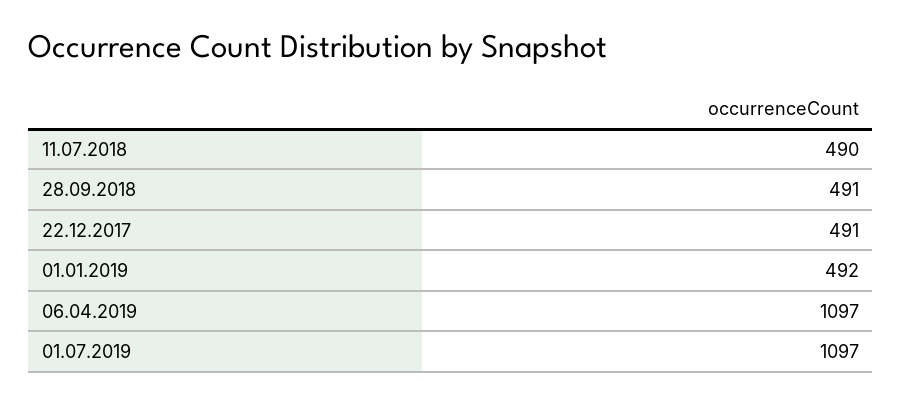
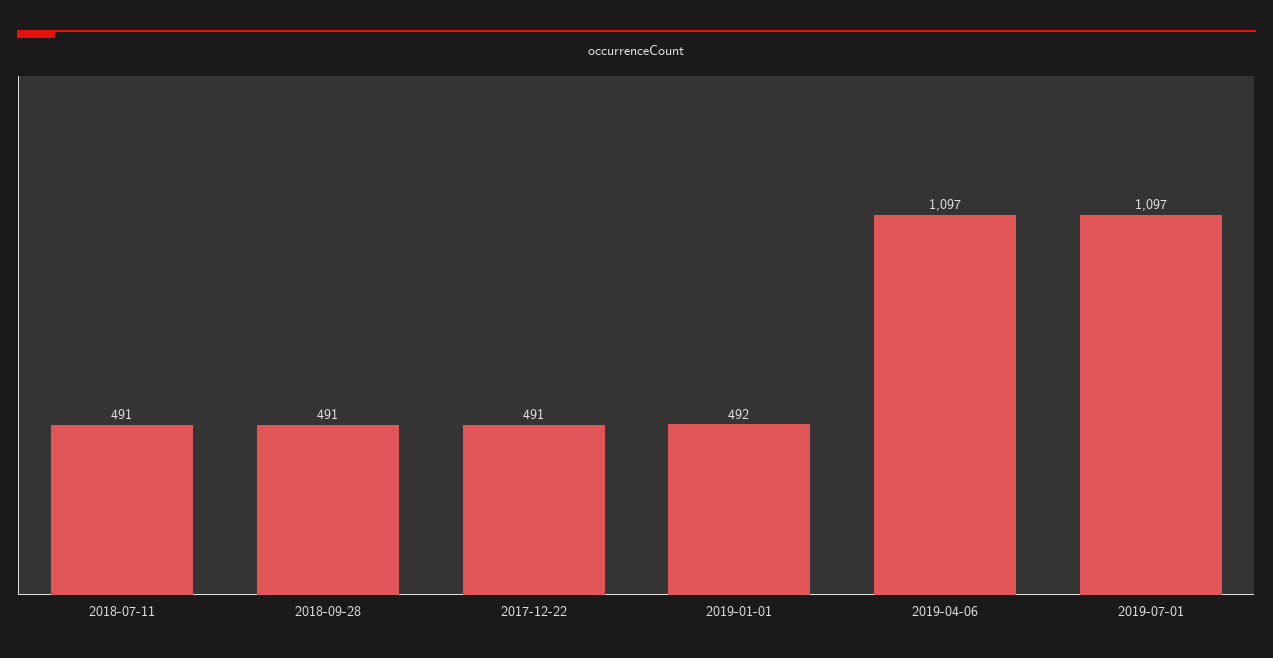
11.07.2018: 490 -> 491

